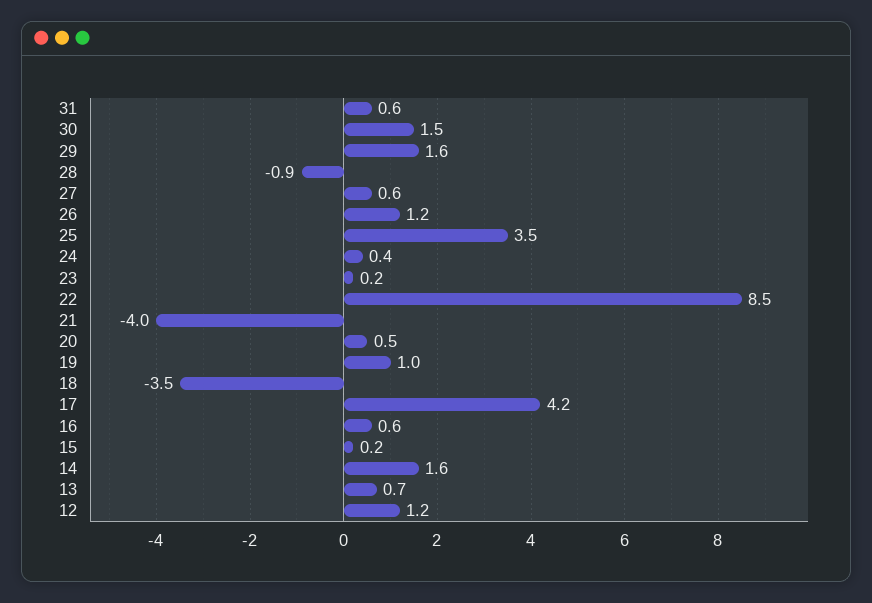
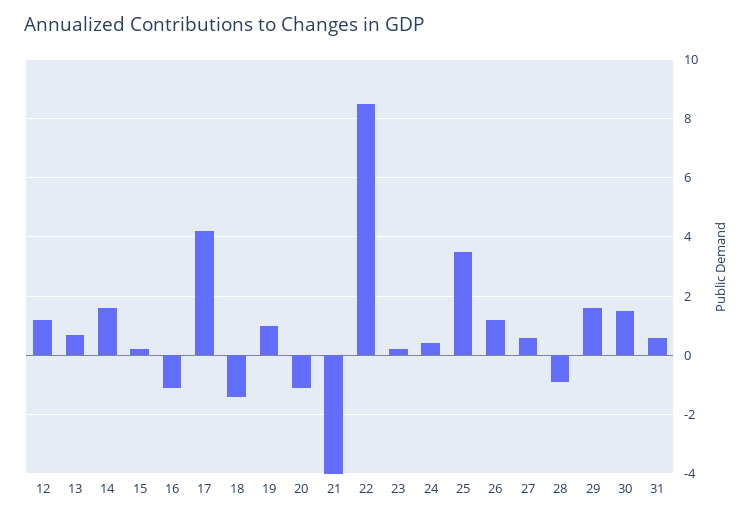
20: 0.5 -> -1
18: -3.5 -> -1.5
16: 0.6 -> -1

